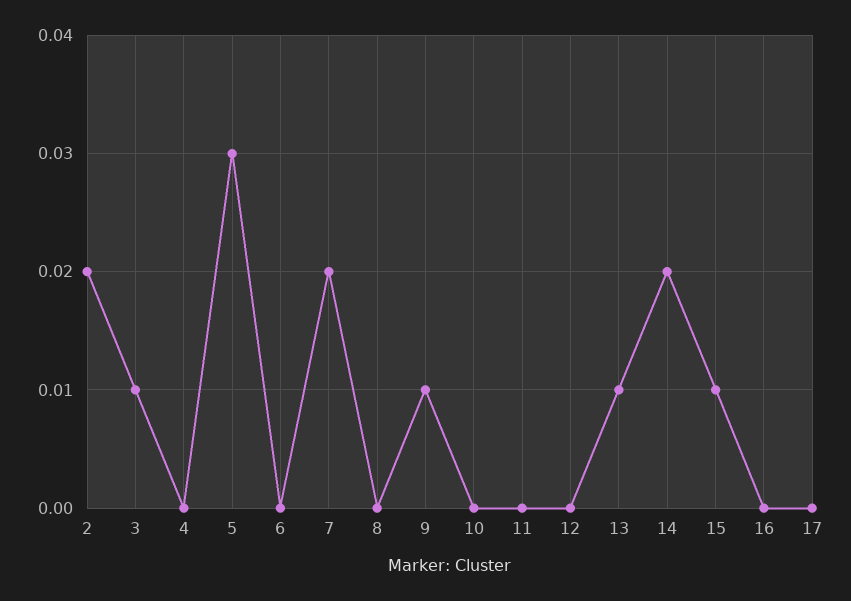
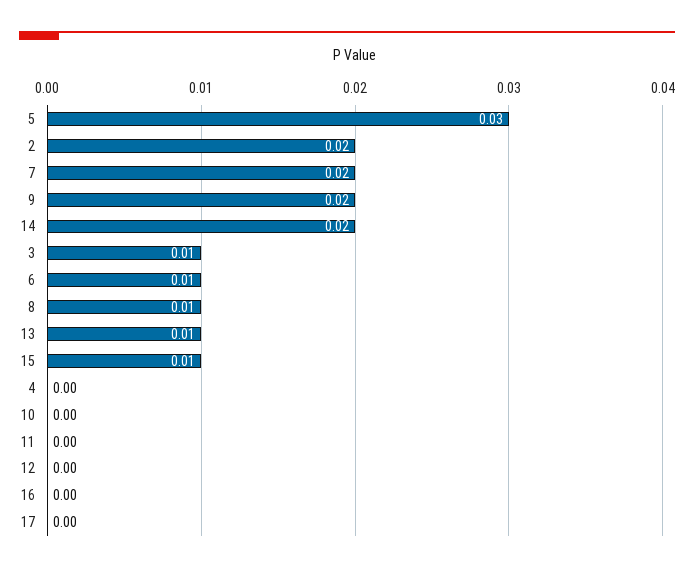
6: 0 -> 0.01
8: 0 -> 0.01
9: 0.01 -> 0.02

